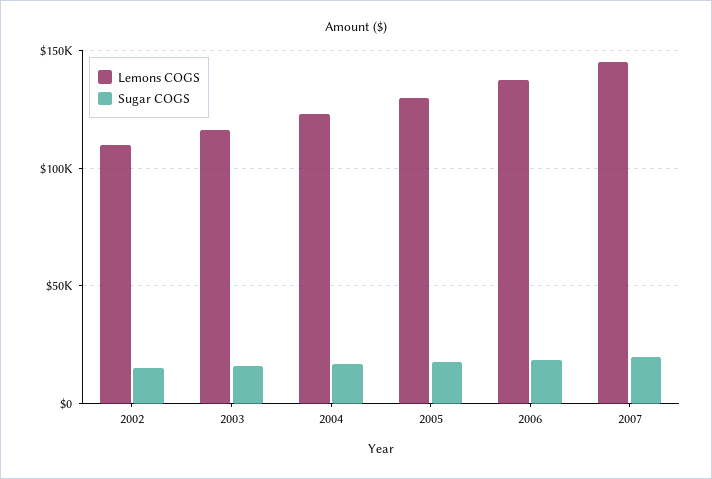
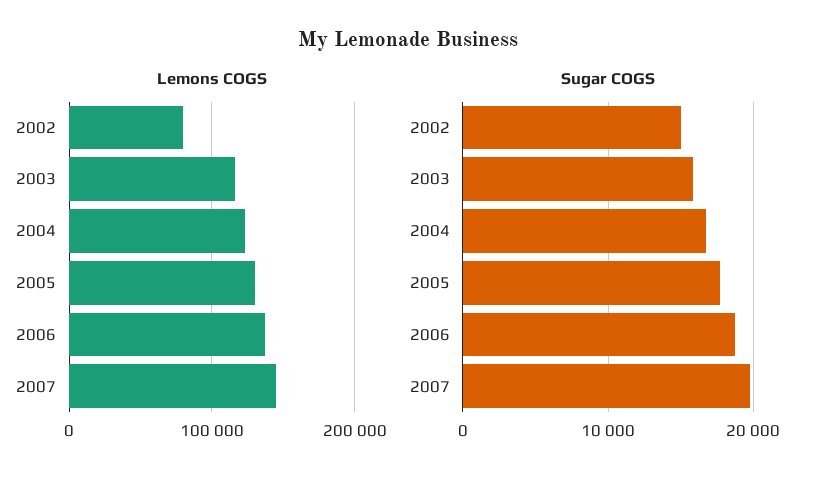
Lemons COGS, 2002: 110000 -> 80000

